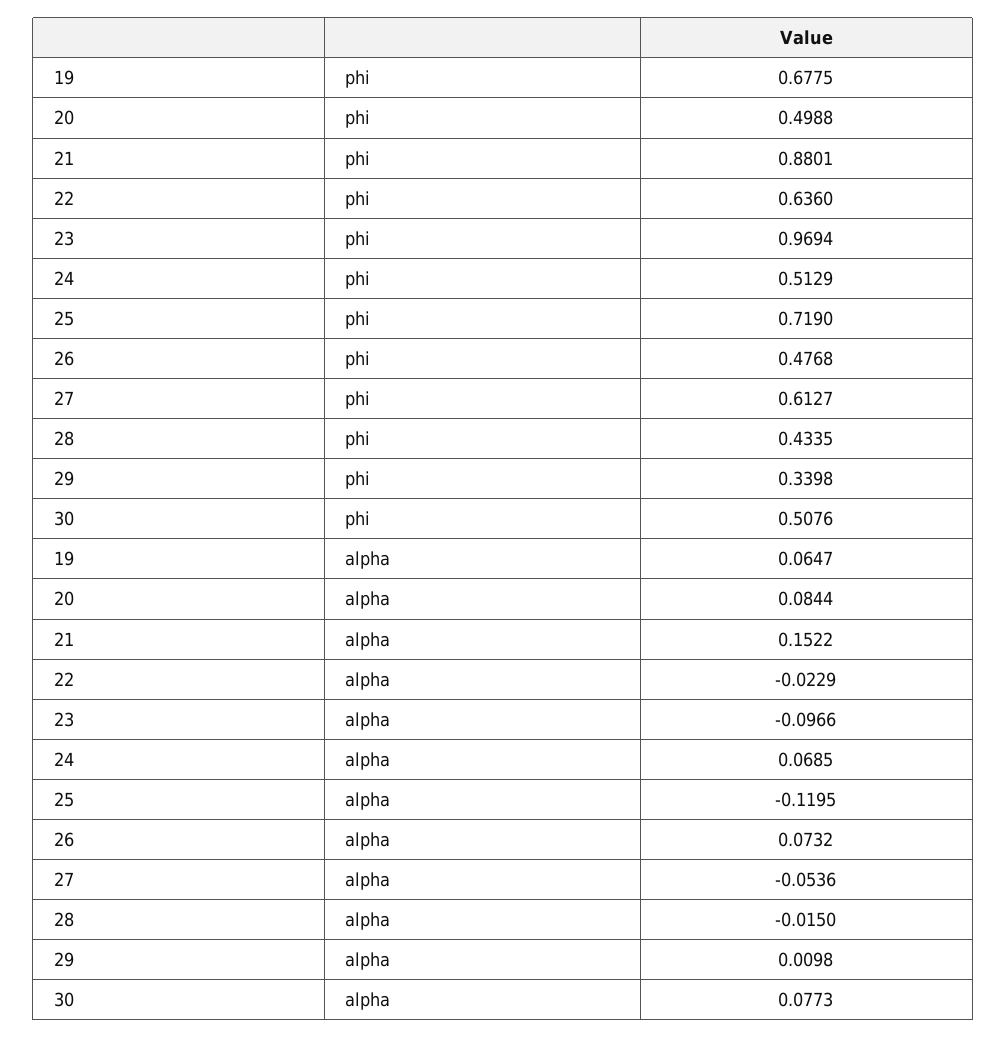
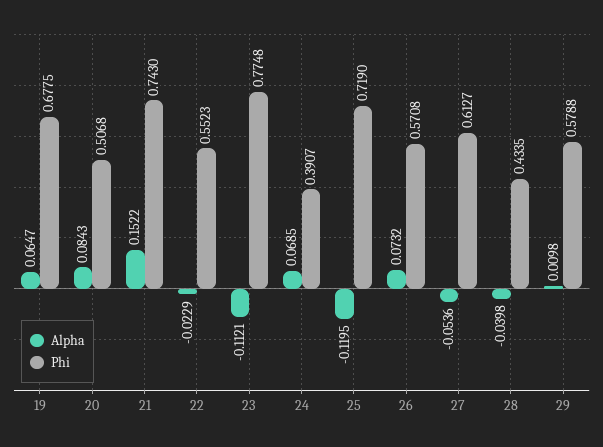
phi, 20: 0.4988 -> 0.5068
phi, 21: 0.8801 -> 0.743
phi, 22: 0.636 -> 0.5523
phi, 23: 0.9694 -> 0.7748
phi, 24: 0.5129 -> 0.3907
phi, 26: 0.4768 -> 0.5708
phi, 29: 0.3398 -> 0.5788
phi, 30: 0.5076 -> none
alpha, 20: 0.0844 -> 0.0843
alpha, 23: -0.0966 -> -0.1121
alpha, 28: -0.015 -> -0.0398
alpha, 30: 0.0773 -> none

